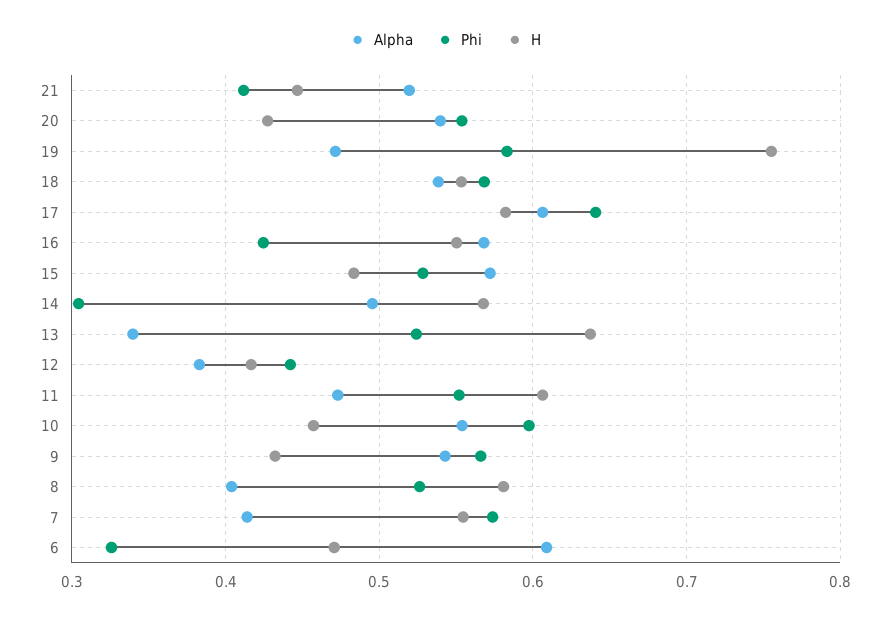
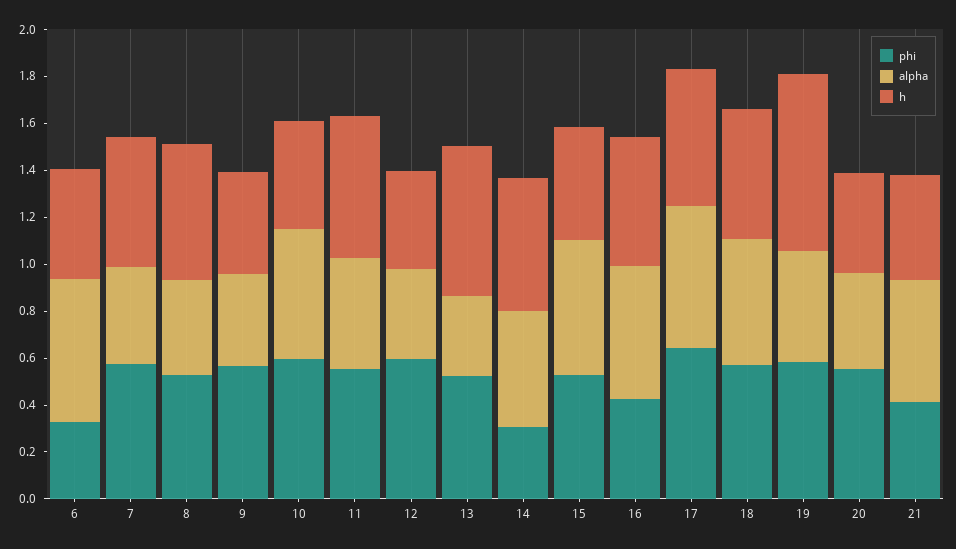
Alpha, 20: 0.54 -> 0.4
Phi, 12: 0.44 -> 0.6
Alpha, 9: 0.54 -> 0.4

